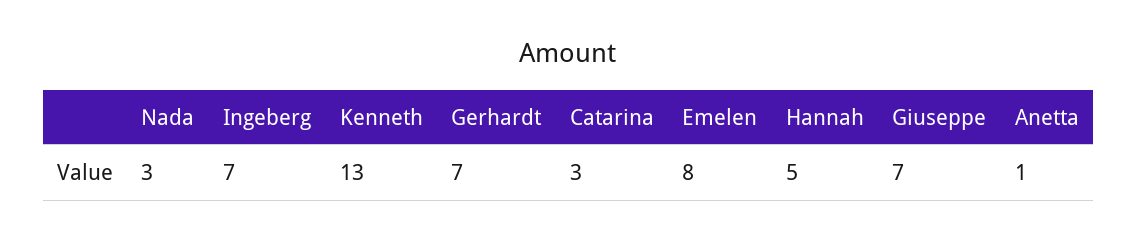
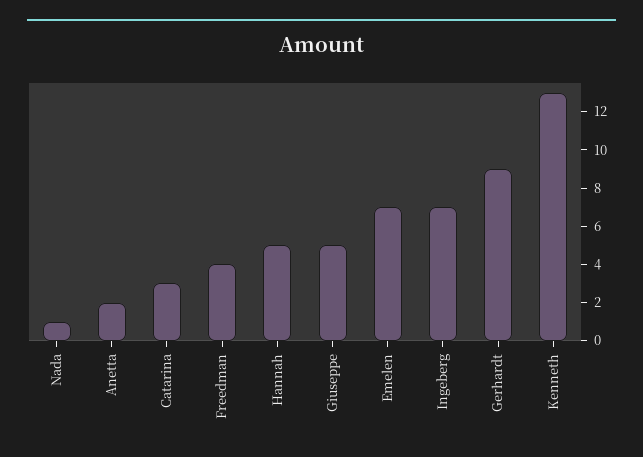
Nada: 3 -> 1
Gerhardt: 7 -> 9
Emelen: 8 -> 7
Giuseppe: 7 -> 5
Anetta: 1 -> 2
Freedman: none -> 4

